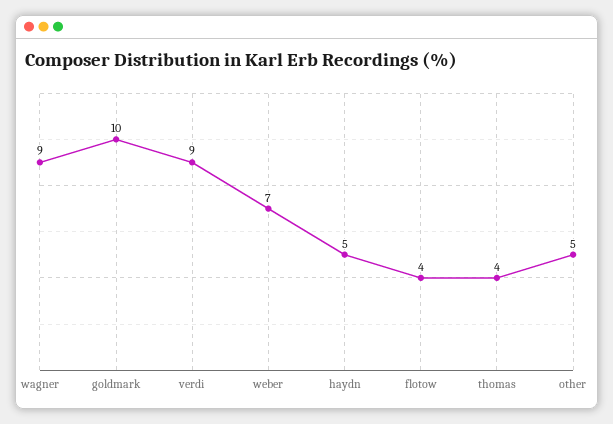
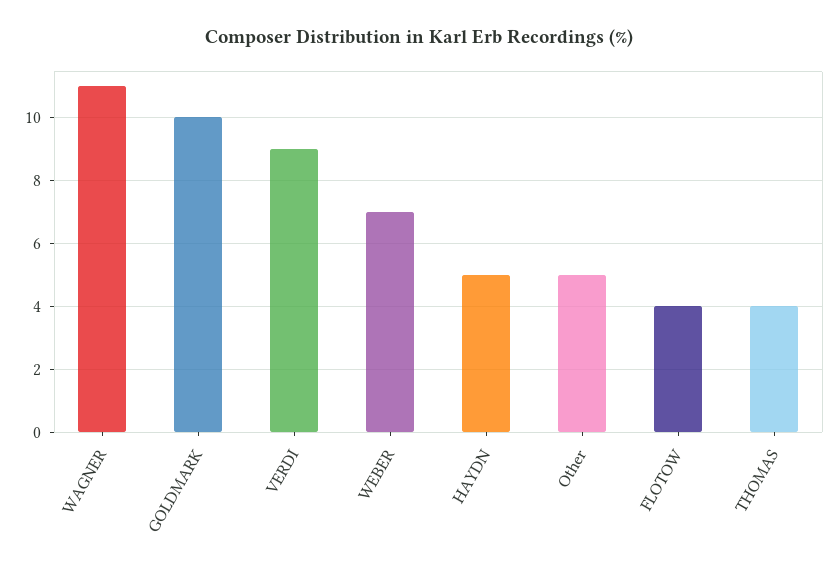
wagner: 9 -> 11

